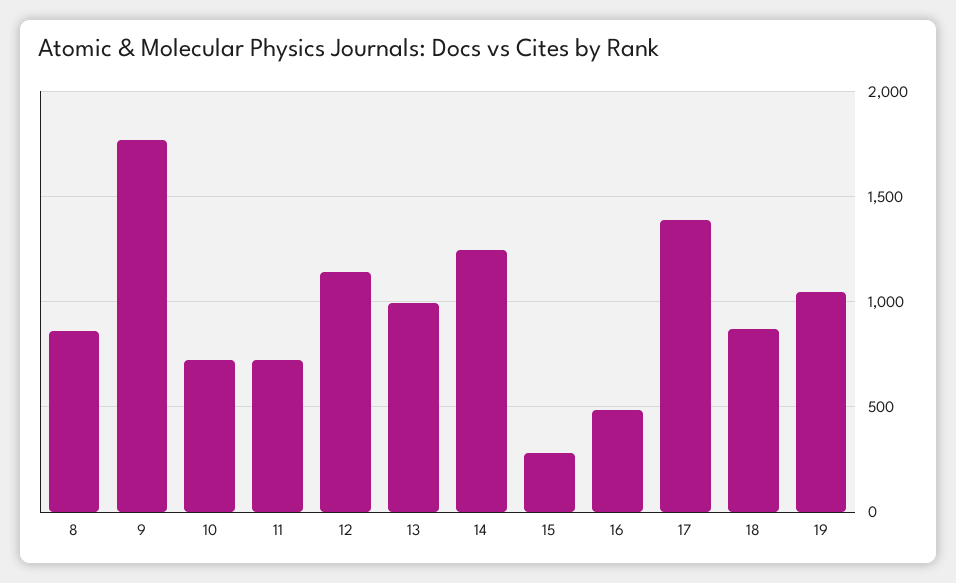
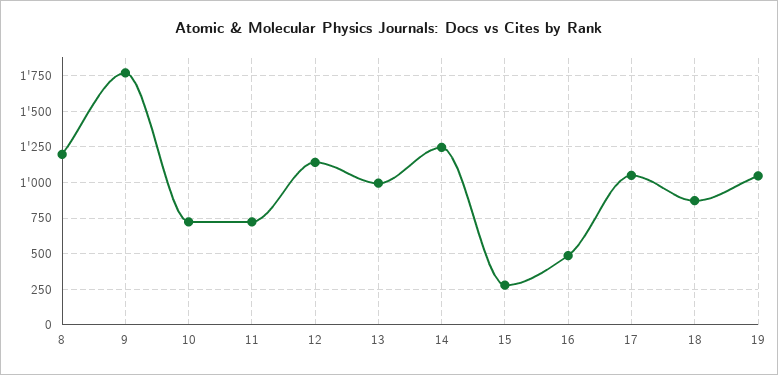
8: 850 -> 1200
17: 1400 -> 1050

